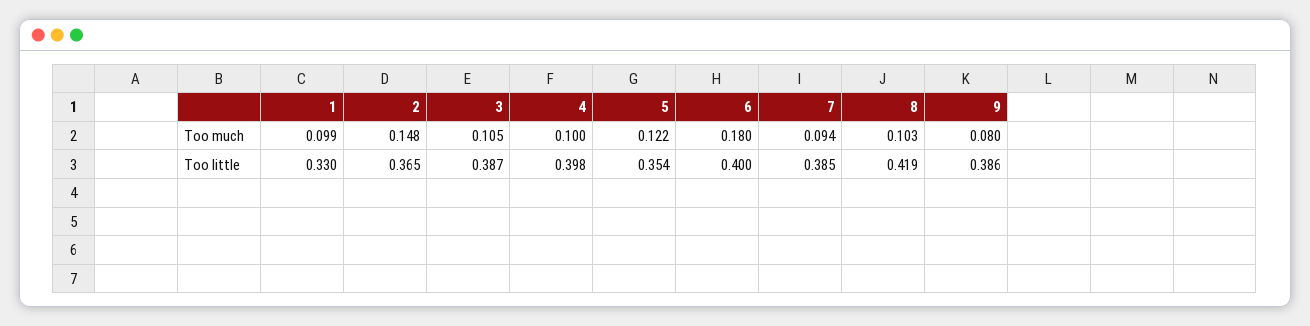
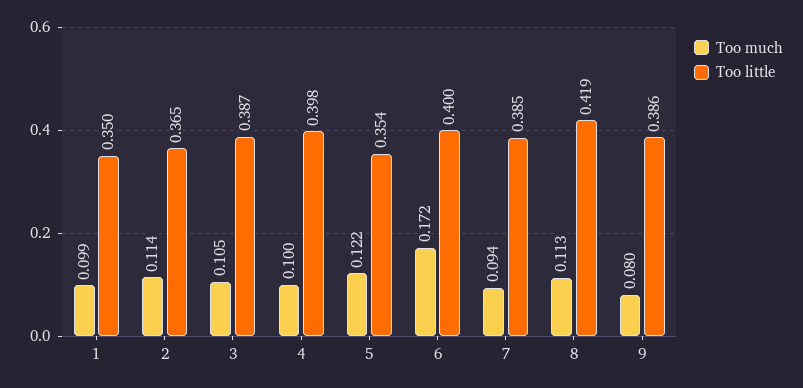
Too much, 2: 0.148 -> 0.114
Too much, 6: 0.18 -> 0.172
Too much, 8: 0.103 -> 0.113
Too little, 1: 0.33 -> 0.35

